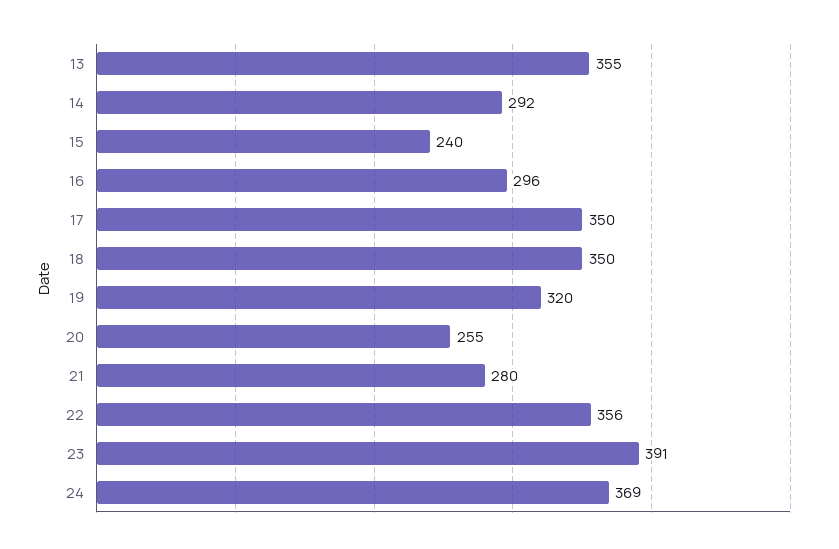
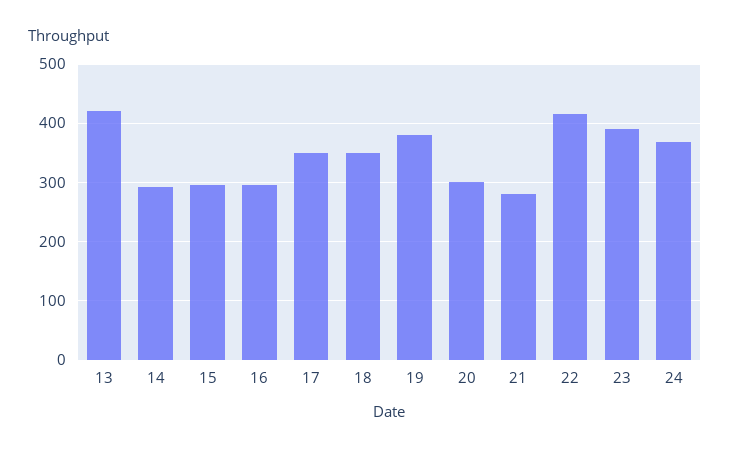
13: 355 -> 420
15: 240 -> 300
19: 320 -> 380
20: 255 -> 300
22: 356 -> 420

